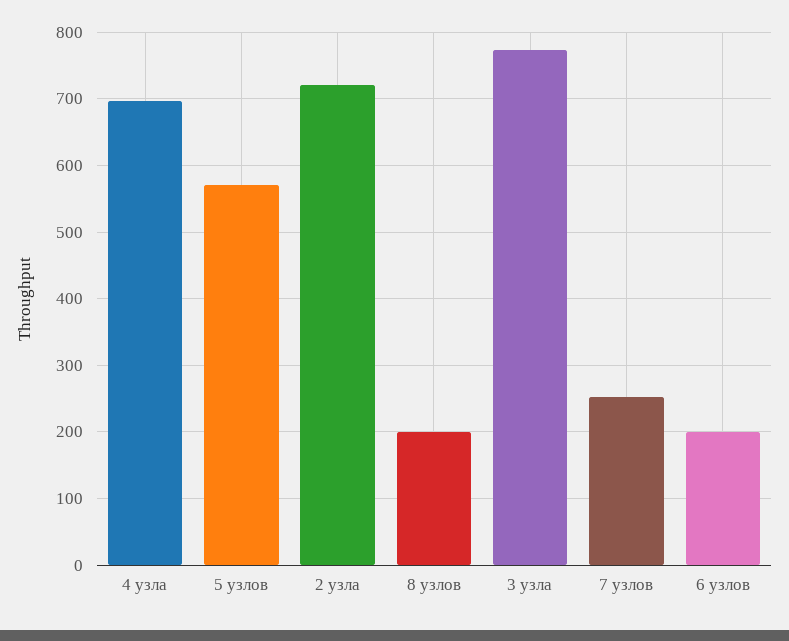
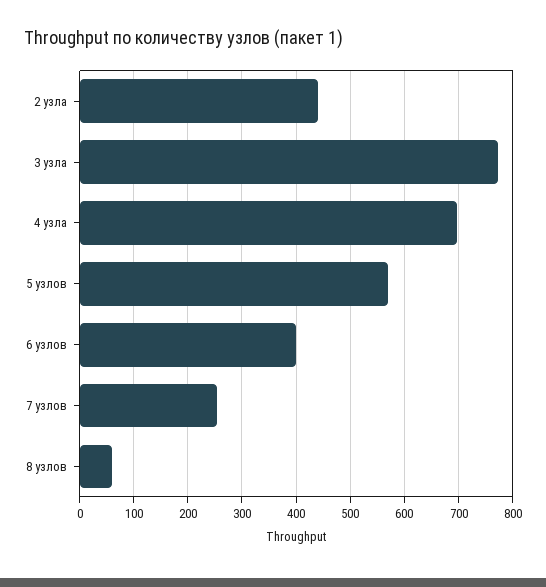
2 узла: 720 -> 440
8 узлов: 200 -> 60
6 узлов: 200 -> 400

